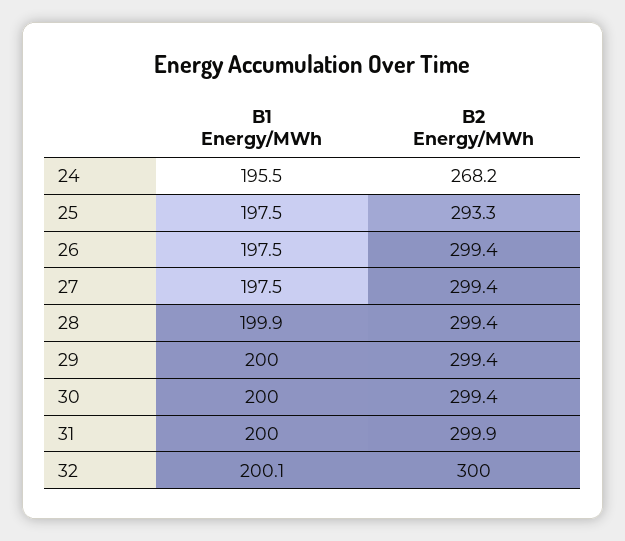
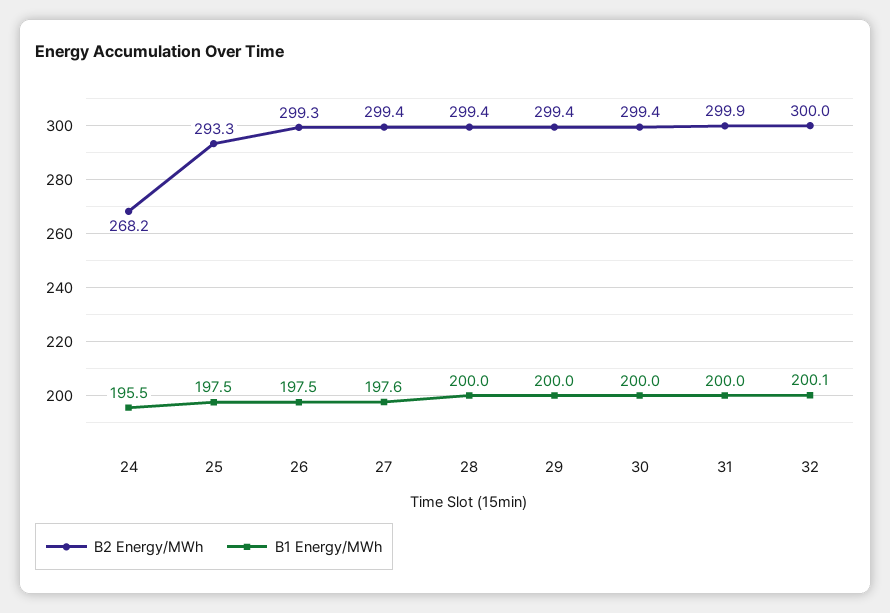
B2 Energy/MWh, 26: 299.4 -> 299.3
B1 Energy/MWh, 27: 197.5 -> 197.6
B1 Energy/MWh, 28: 199.9 -> 200

